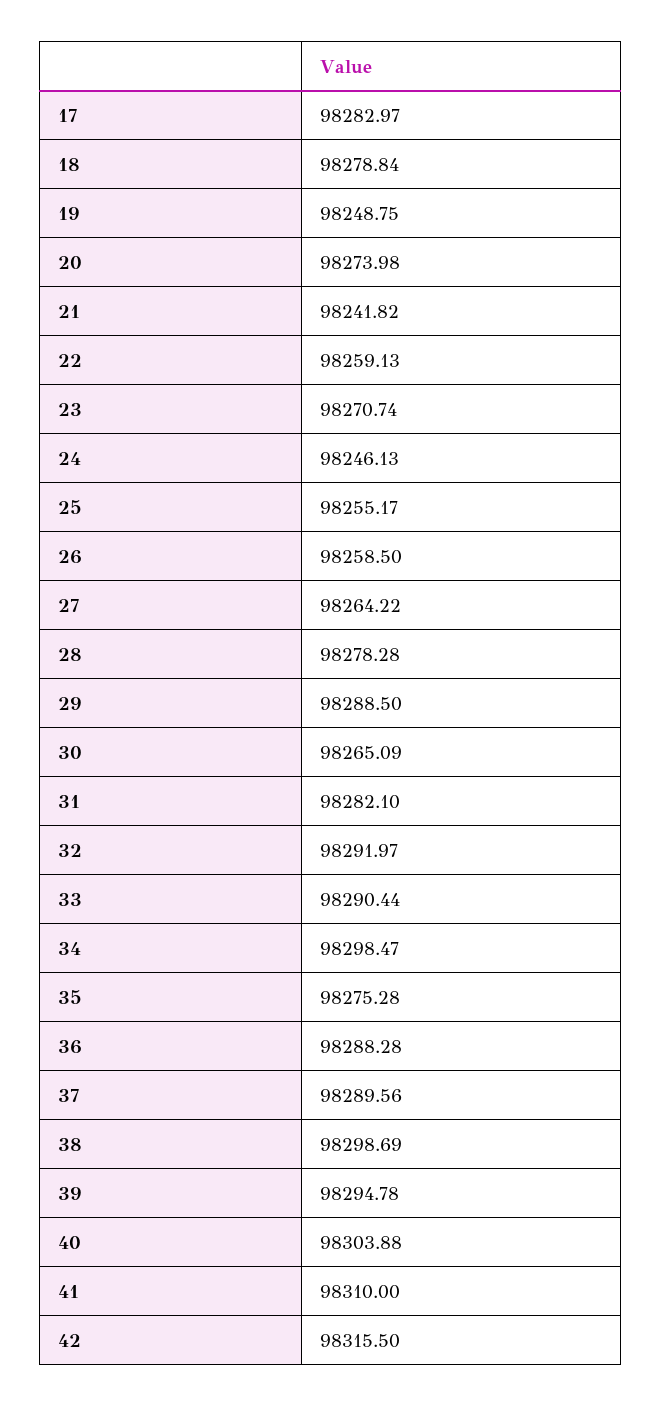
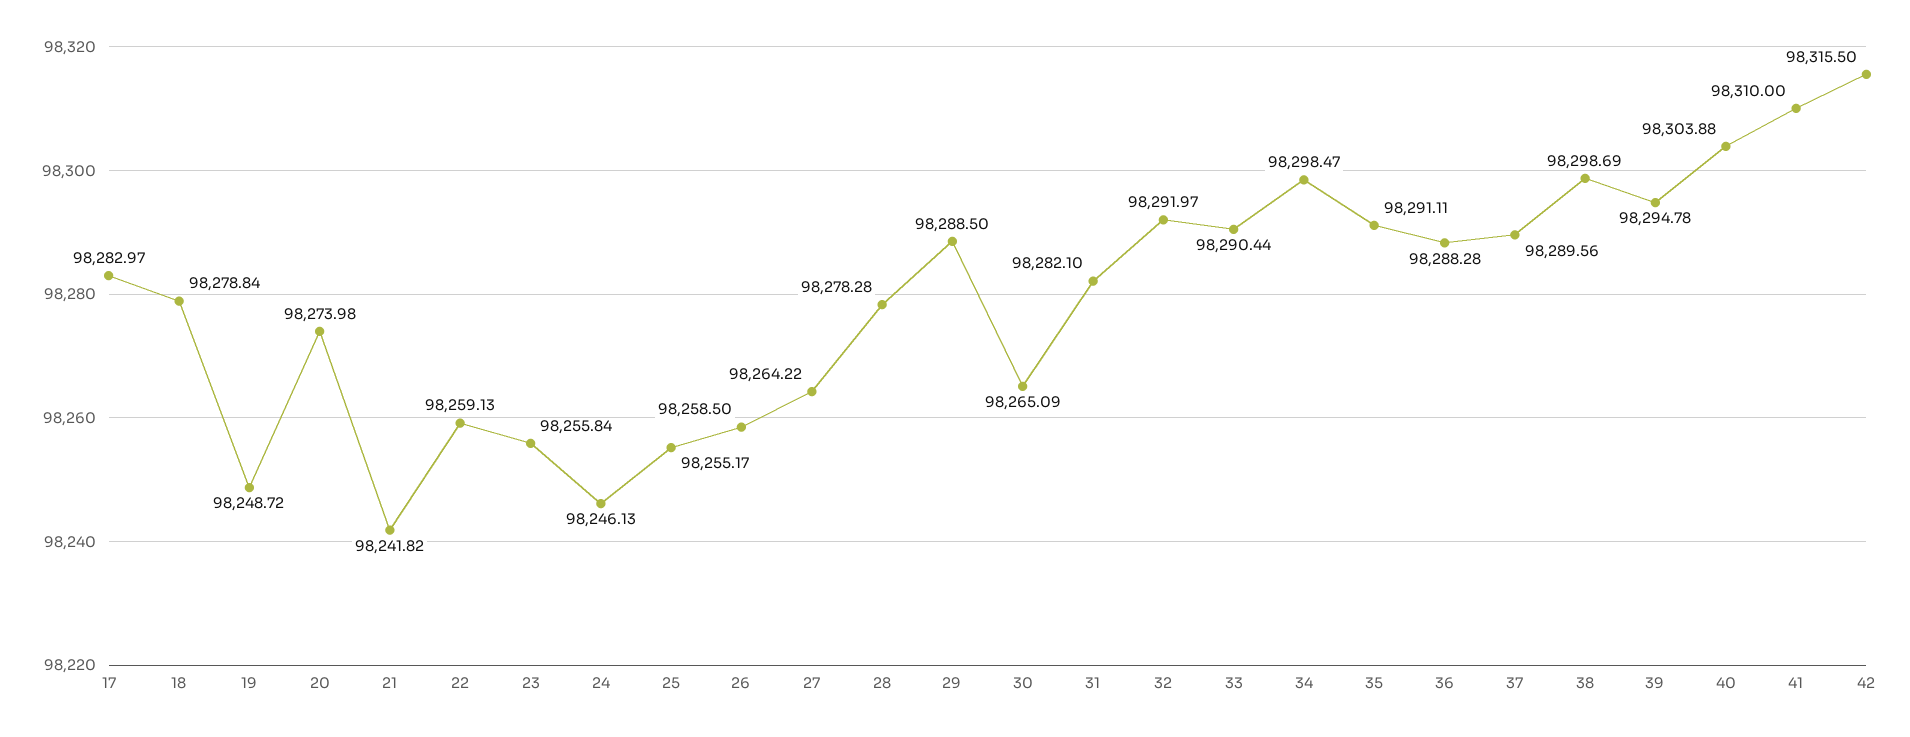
19: 98248.75 -> 98248.72
23: 98270.74 -> 98255.84
35: 98275.28 -> 98291.11

